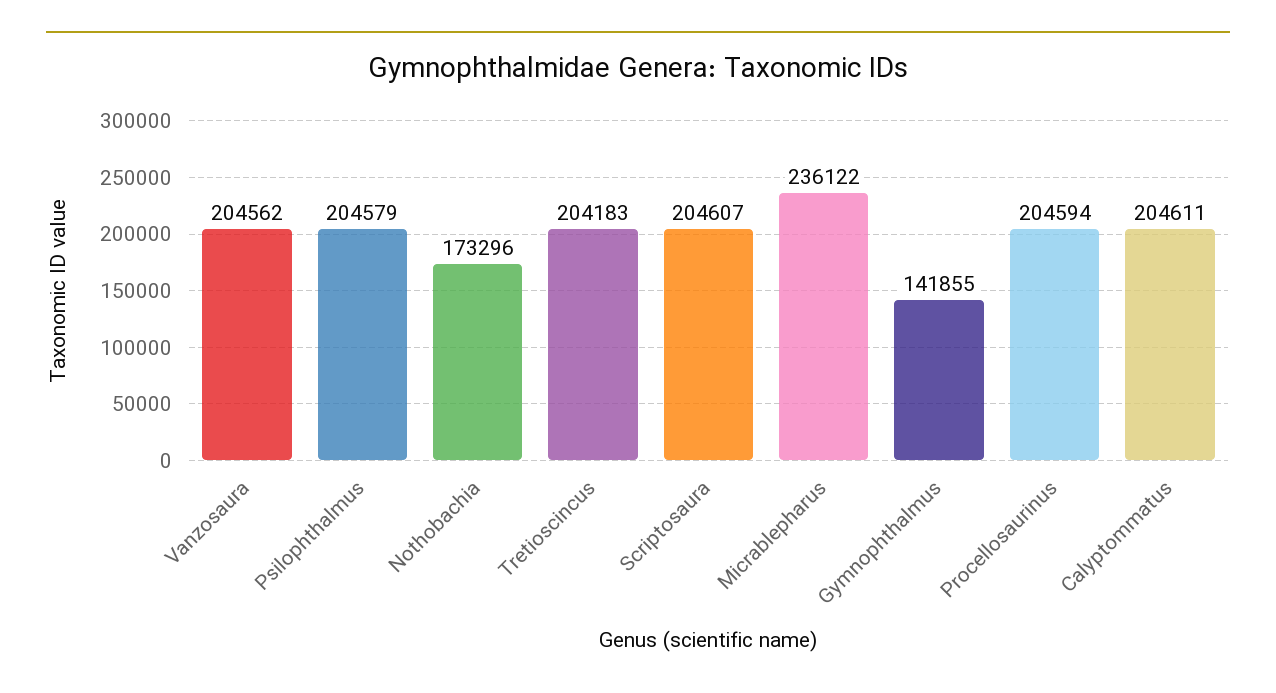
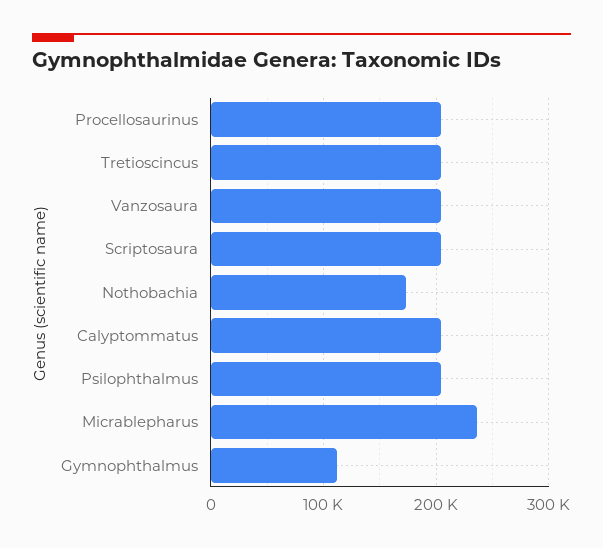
Gymnophthalmus: 141855 -> 110000

